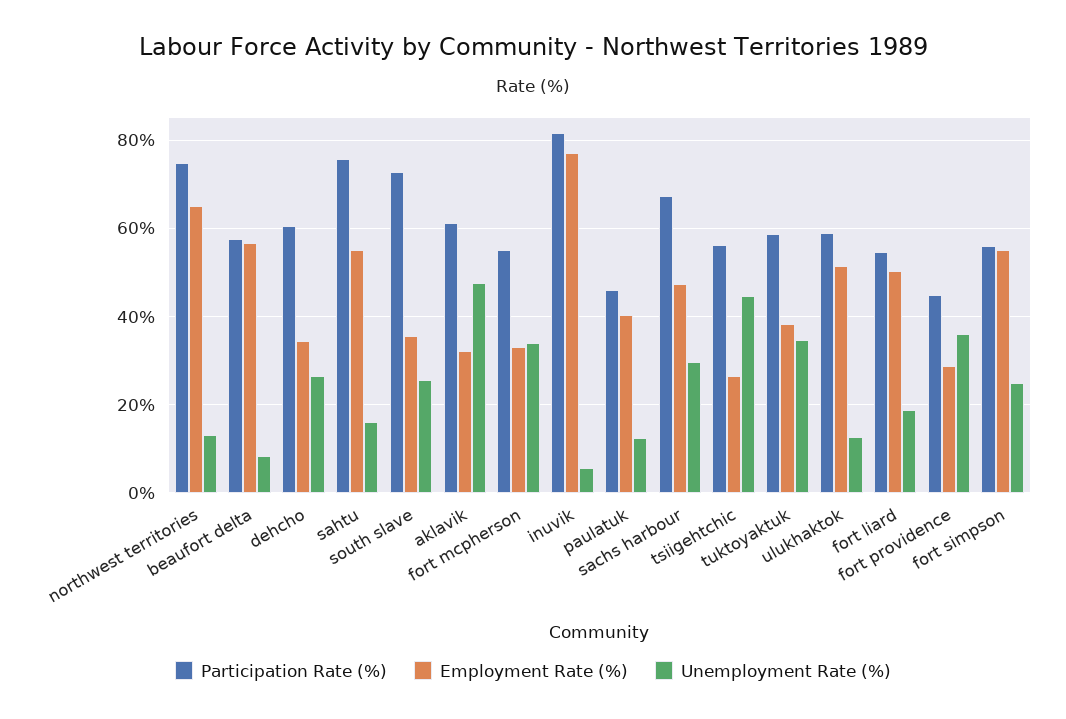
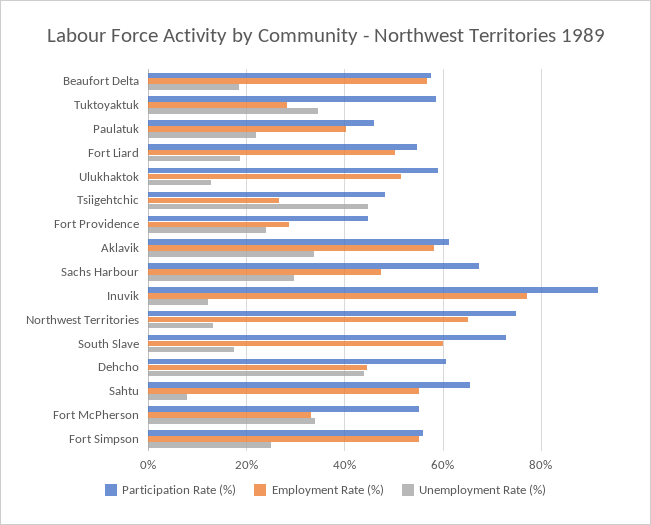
Unemployment Rate (%), beaufort delta: 8 -> 18
Employment Rate (%), dehcho: 34 -> 44
Unemployment Rate (%), dehcho: 26 -> 44
Participation Rate (%), sahtu: 76 -> 66
Unemployment Rate (%), sahtu: 16 -> 8
Employment Rate (%), south slave: 36 -> 60
Unemployment Rate (%), south slave: 26 -> 18
Employment Rate (%), aklavik: 32 -> 58
Unemployment Rate (%), aklavik: 48 -> 34
Participation Rate (%), inuvik: 82 -> 92
Unemployment Rate (%), inuvik: 6 -> 12
Unemployment Rate (%), paulatuk: 12 -> 22
Participation Rate (%), tsiigehtchic: 56 -> 48
Employment Rate (%), tuktoyaktuk: 38 -> 28
Unemployment Rate (%), fort providence: 36 -> 24

